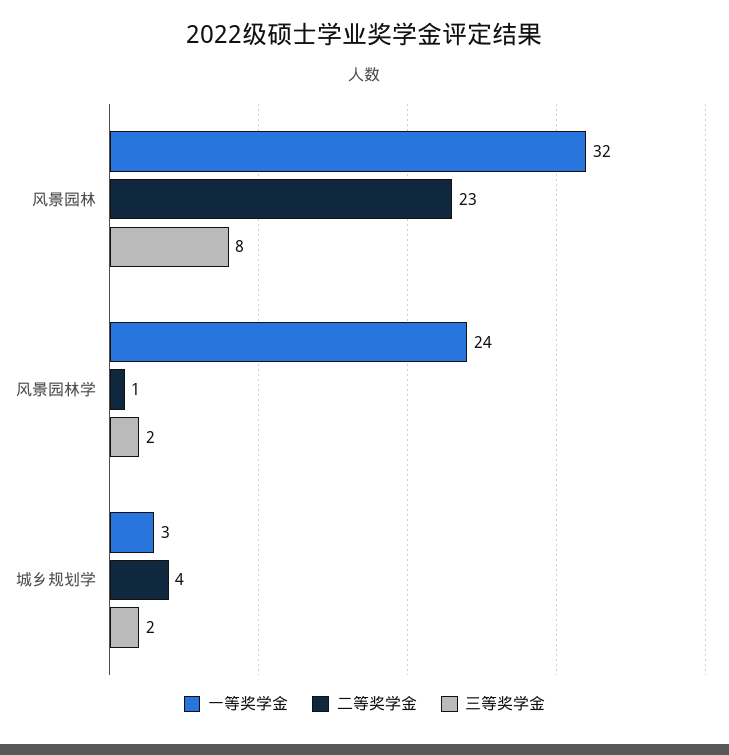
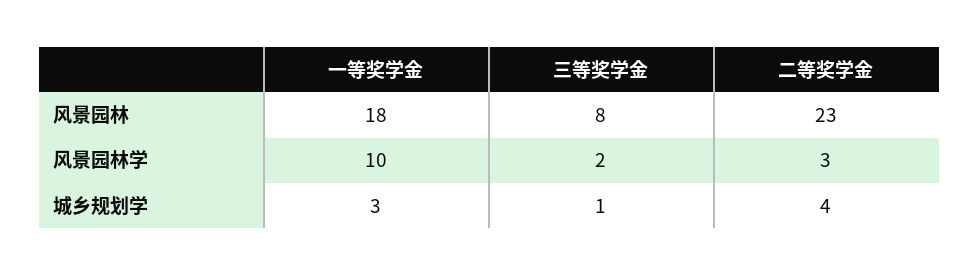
一等奖学金, 风景园林: 32 -> 18
一等奖学金, 风景园林学: 24 -> 10
二等奖学金, 风景园林学: 1 -> 3
三等奖学金, 城乡规划学: 2 -> 1

